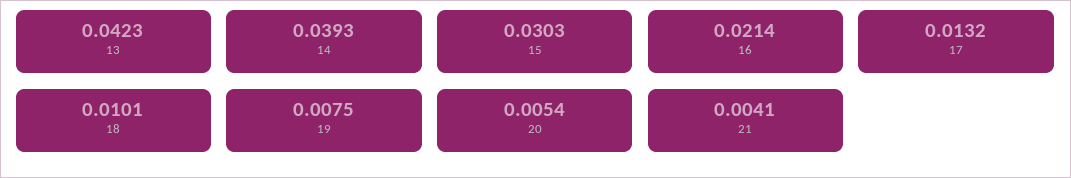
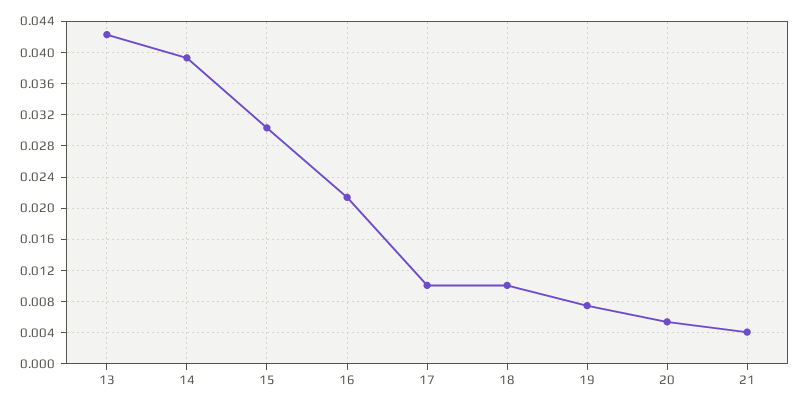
17: 0.0132 -> 0.01

